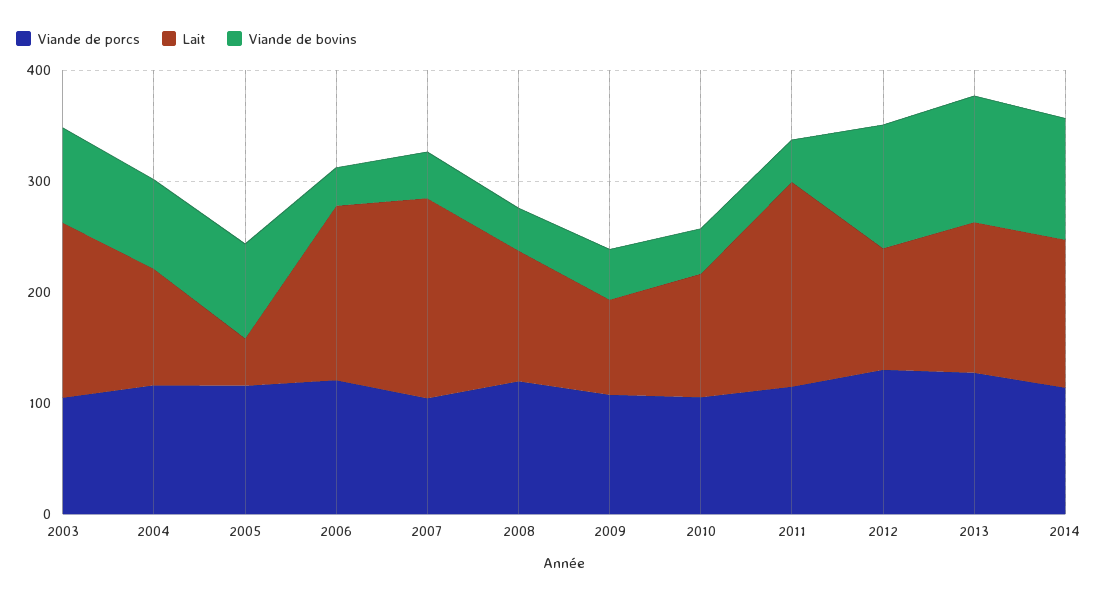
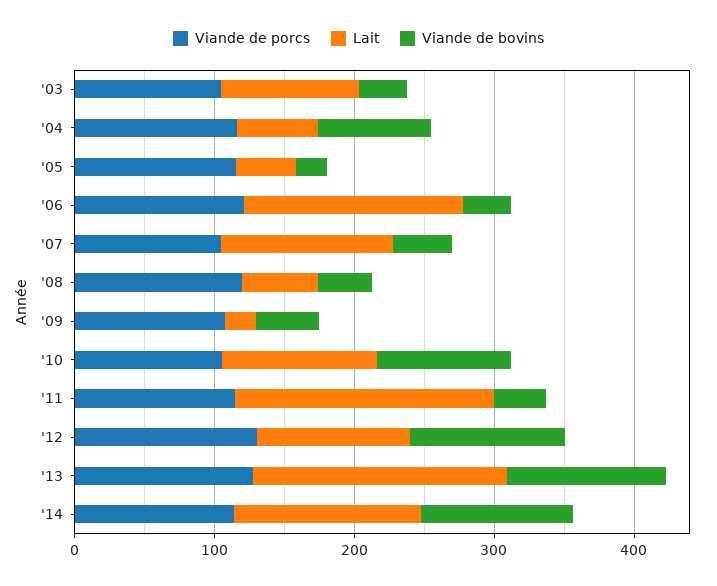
Lait, 2003: 160 -> 100
Viande de bovins, 2003: 80 -> 40
Lait, 2004: 100 -> 60
Viande de bovins, 2005: 80 -> 20
Lait, 2007: 180 -> 120
Lait, 2008: 120 -> 60
Lait, 2009: 80 -> 20
Viande de bovins, 2010: 40 -> 100
Lait, 2013: 140 -> 180

